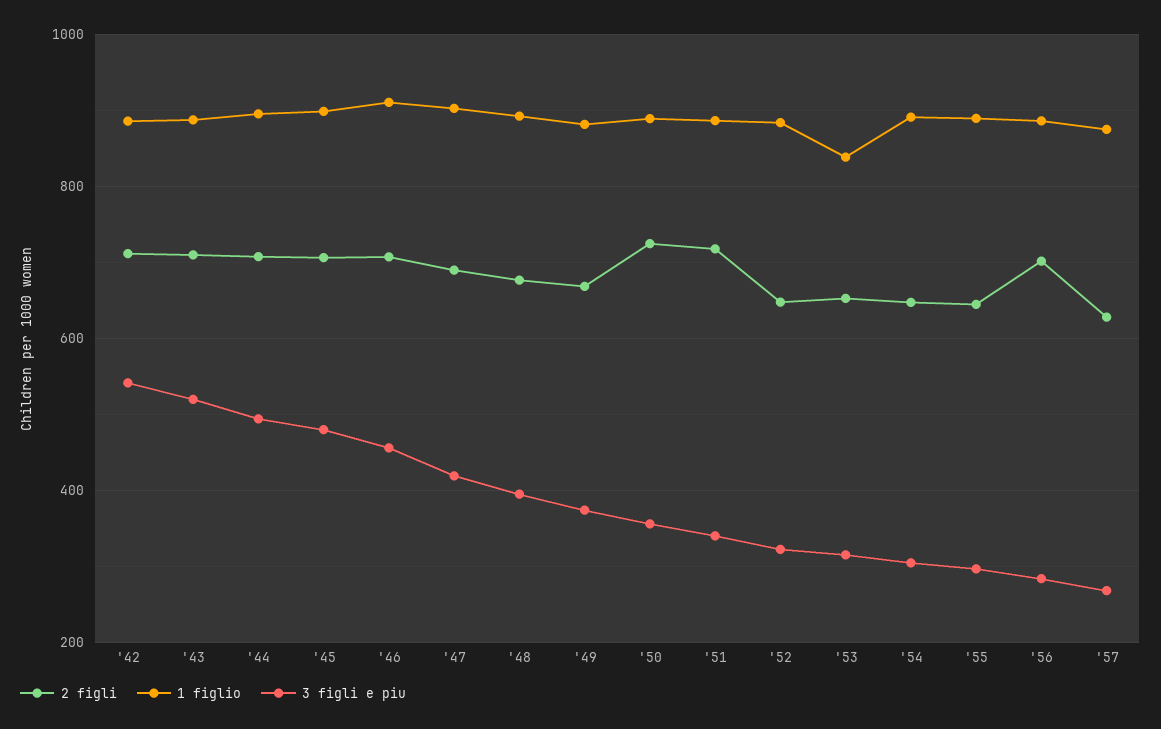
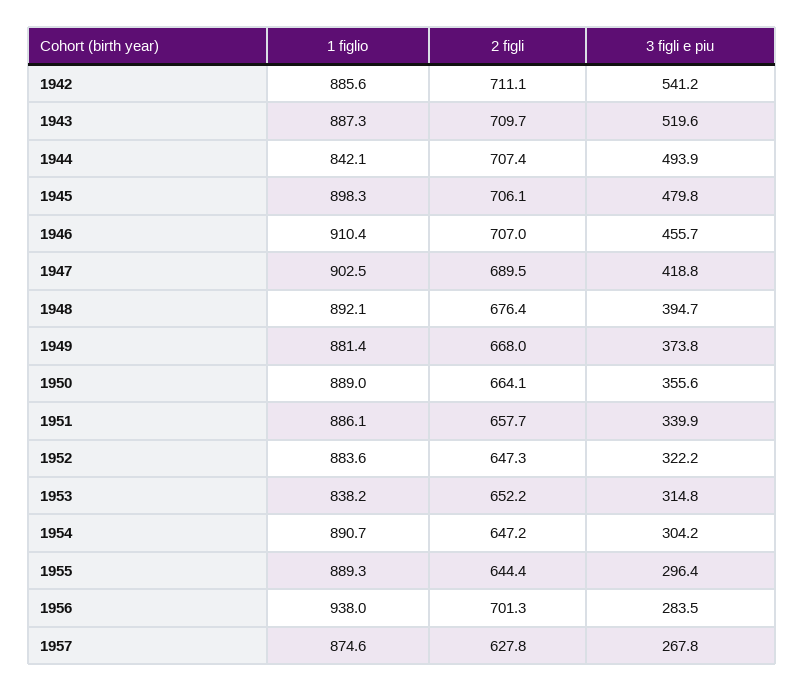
1 figlio, '44: 900 -> 842.1
2 figli, '50: 720 -> 664.1
2 figli, '51: 720 -> 657.7
1 figlio, '56: 880 -> 938

